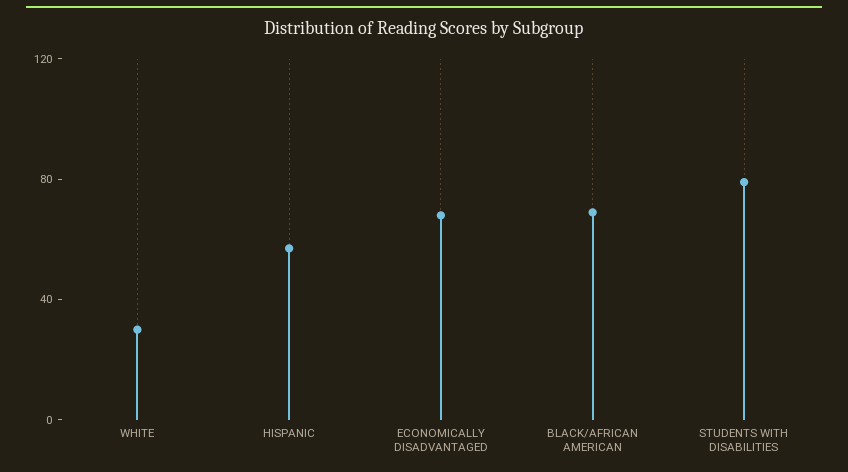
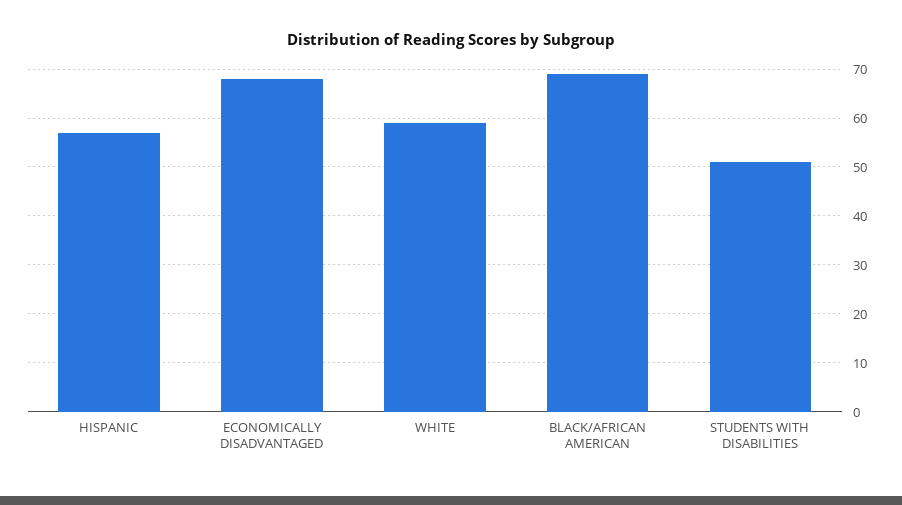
WHITE: 30 -> 60
STUDENTS WITH DISABILITIES: 80 -> 50

